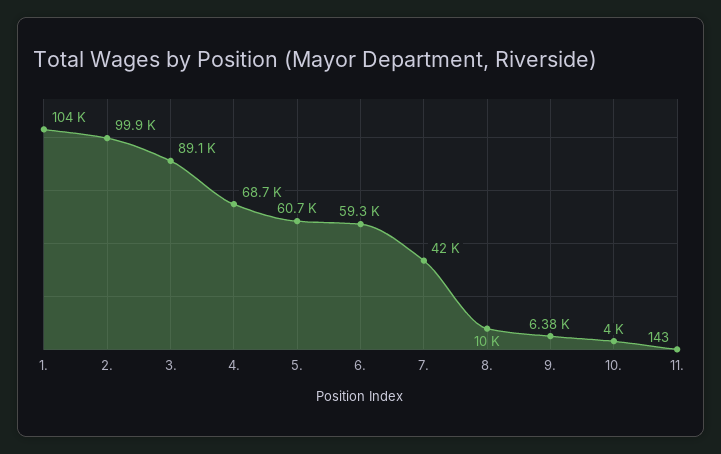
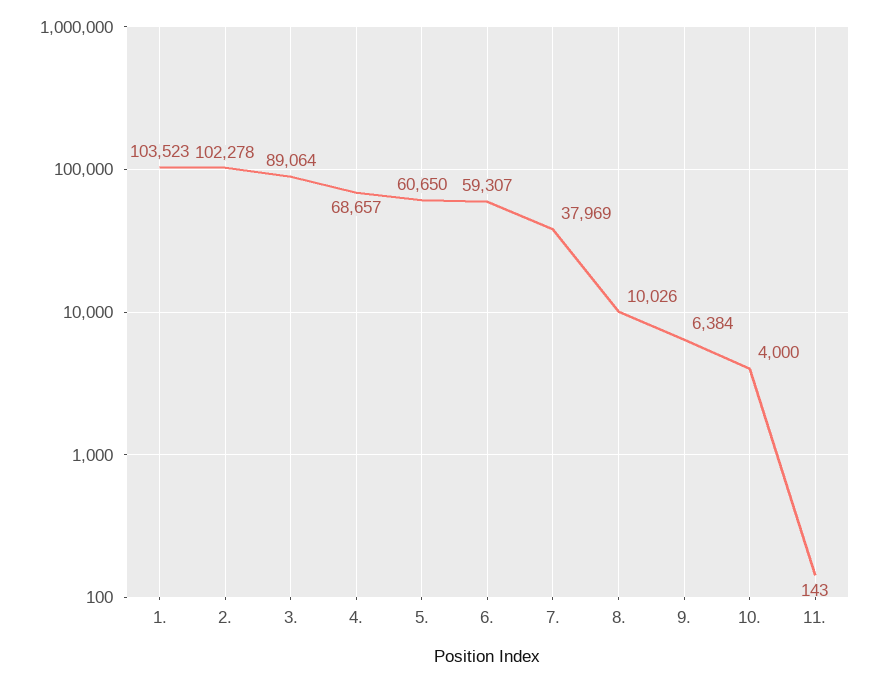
2.: 99900 -> 102278
7.: 42000 -> 37969

